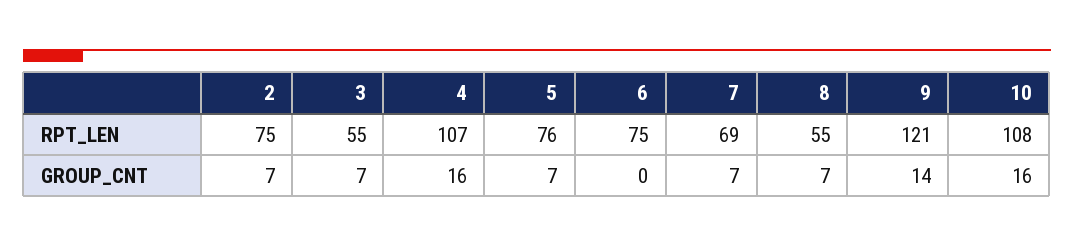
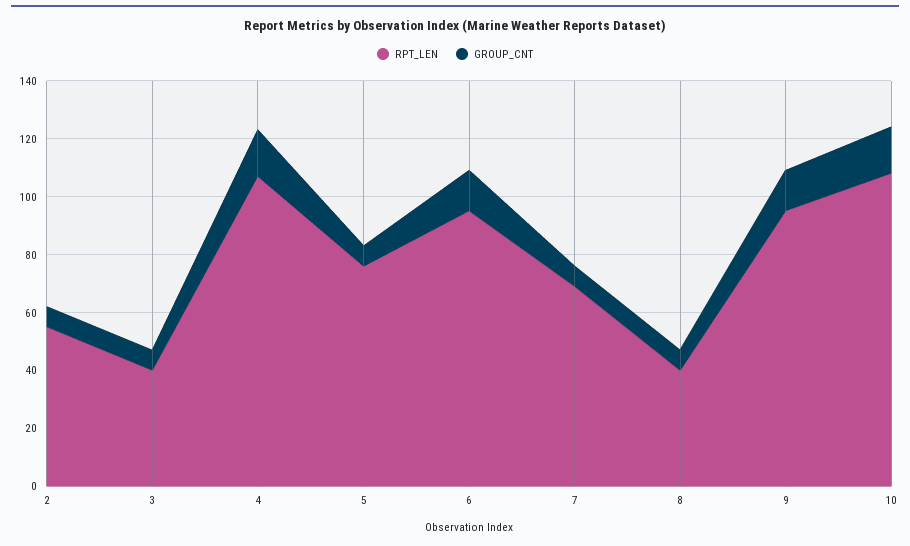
RPT_LEN, 2: 75 -> 55
RPT_LEN, 3: 55 -> 40
RPT_LEN, 6: 75 -> 95
RPT_LEN, 8: 55 -> 40
RPT_LEN, 9: 121 -> 95
GROUP_CNT, 6: 0 -> 15

